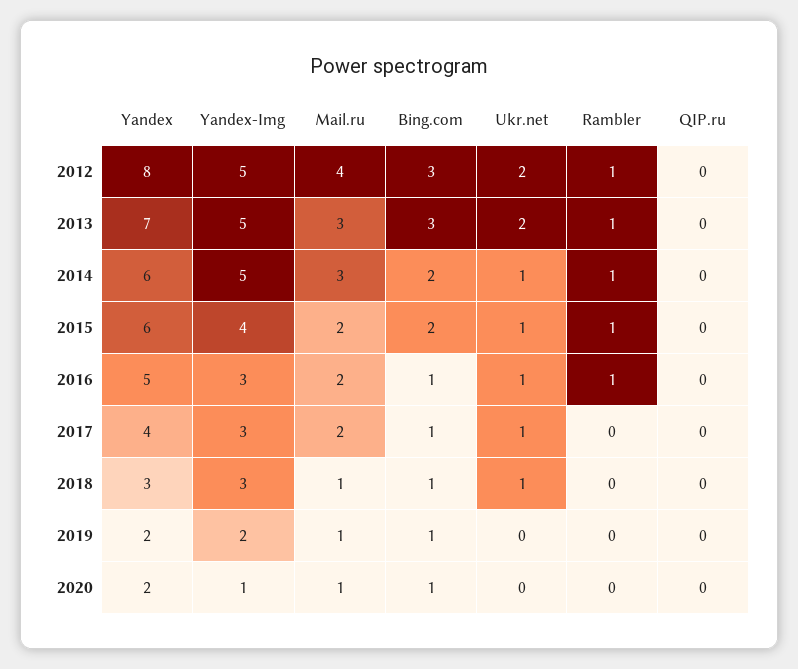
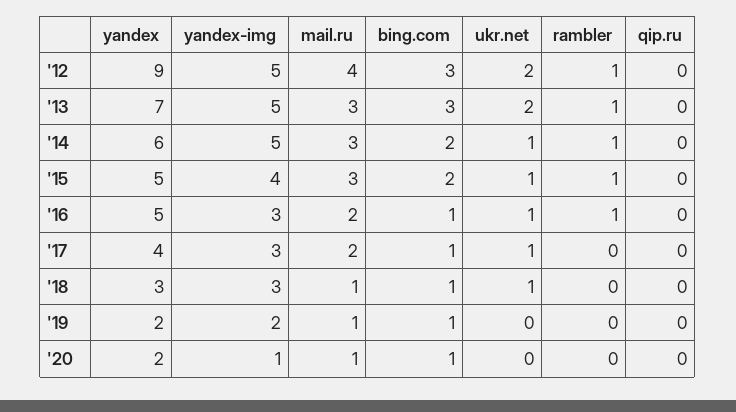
Yandex, 2012: 8 -> 9
Yandex, 2015: 6 -> 5
Mail.ru, 2015: 2 -> 3

